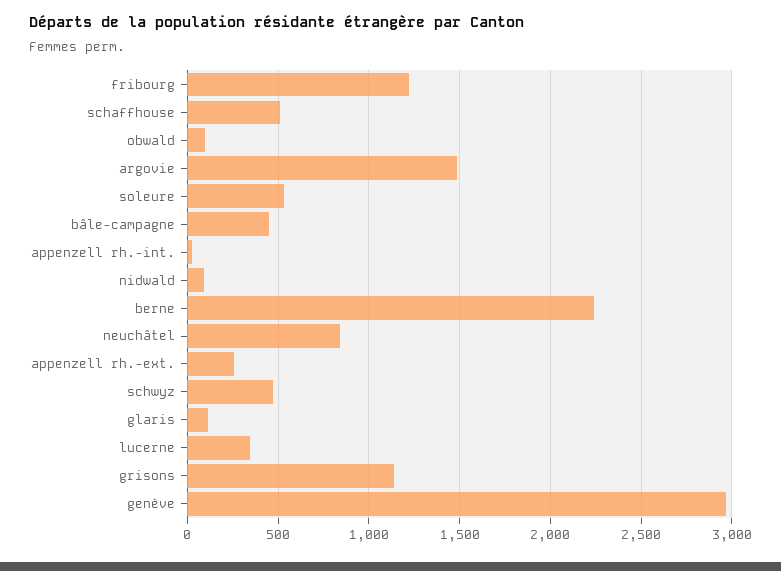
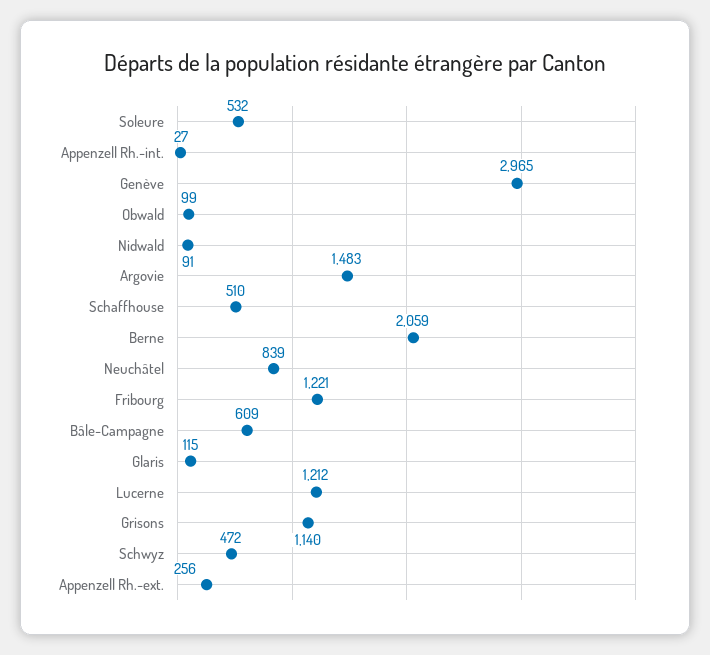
bâle-campagne: 450 -> 609
berne: 2250 -> 2059
lucerne: 350 -> 1212

